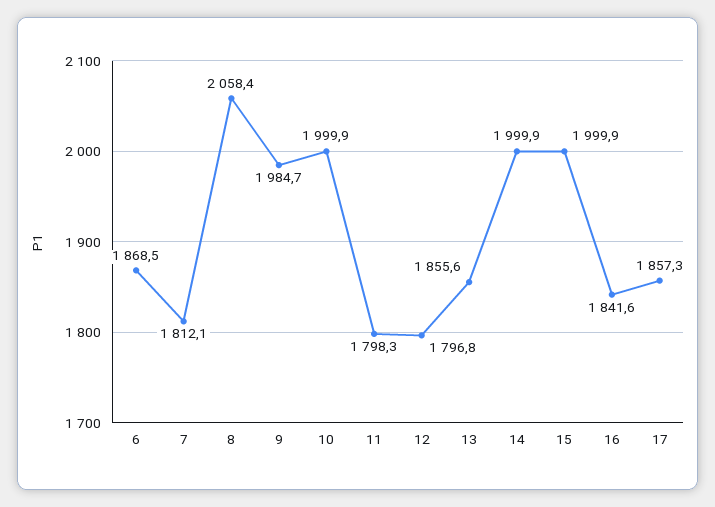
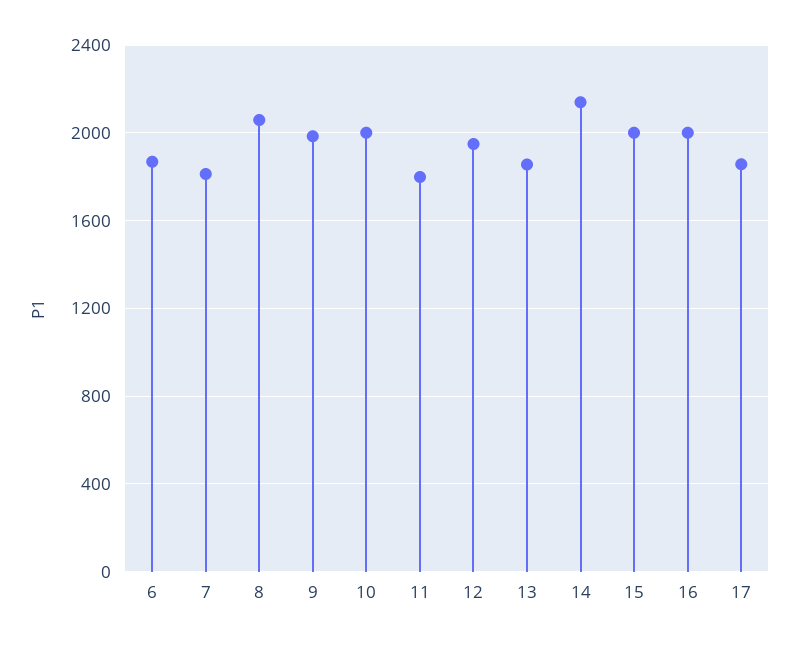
12: 1796.8 -> 1950
14: 1999.9 -> 2150
16: 1841.6 -> 2000

